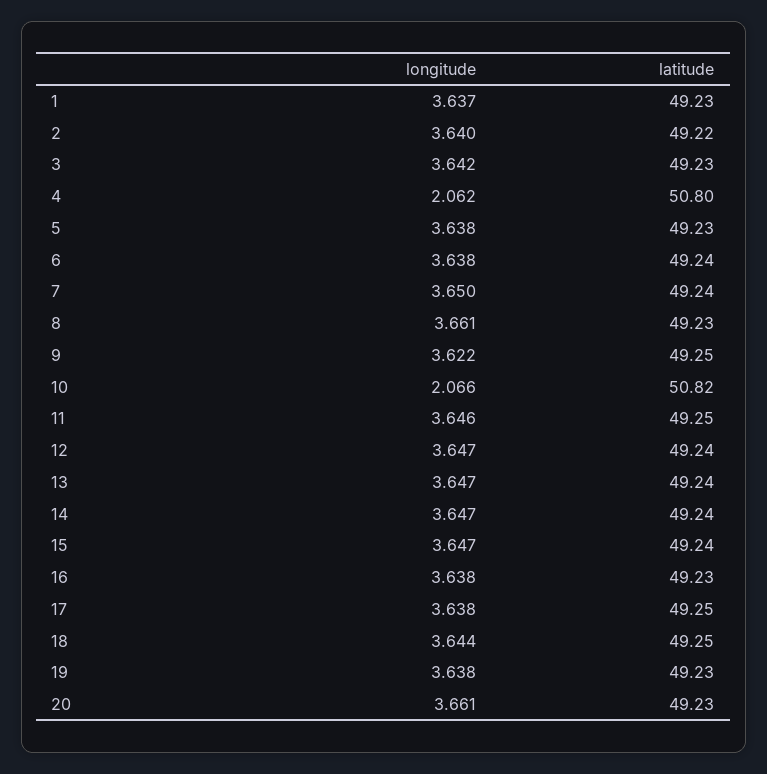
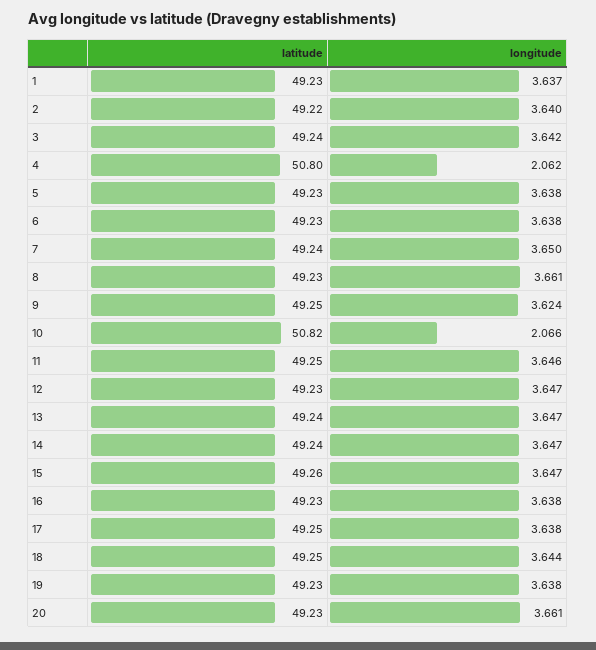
latitude, 3: 49.23 -> 49.24
latitude, 6: 49.24 -> 49.23
longitude, 9: 3.622 -> 3.624
latitude, 12: 49.24 -> 49.23
latitude, 15: 49.24 -> 49.26

